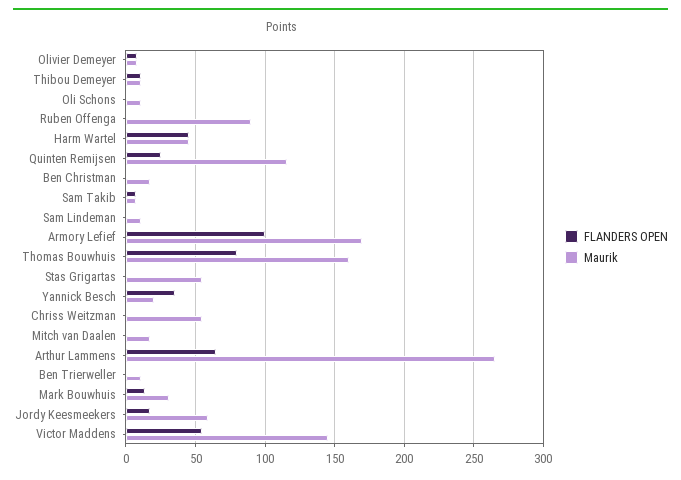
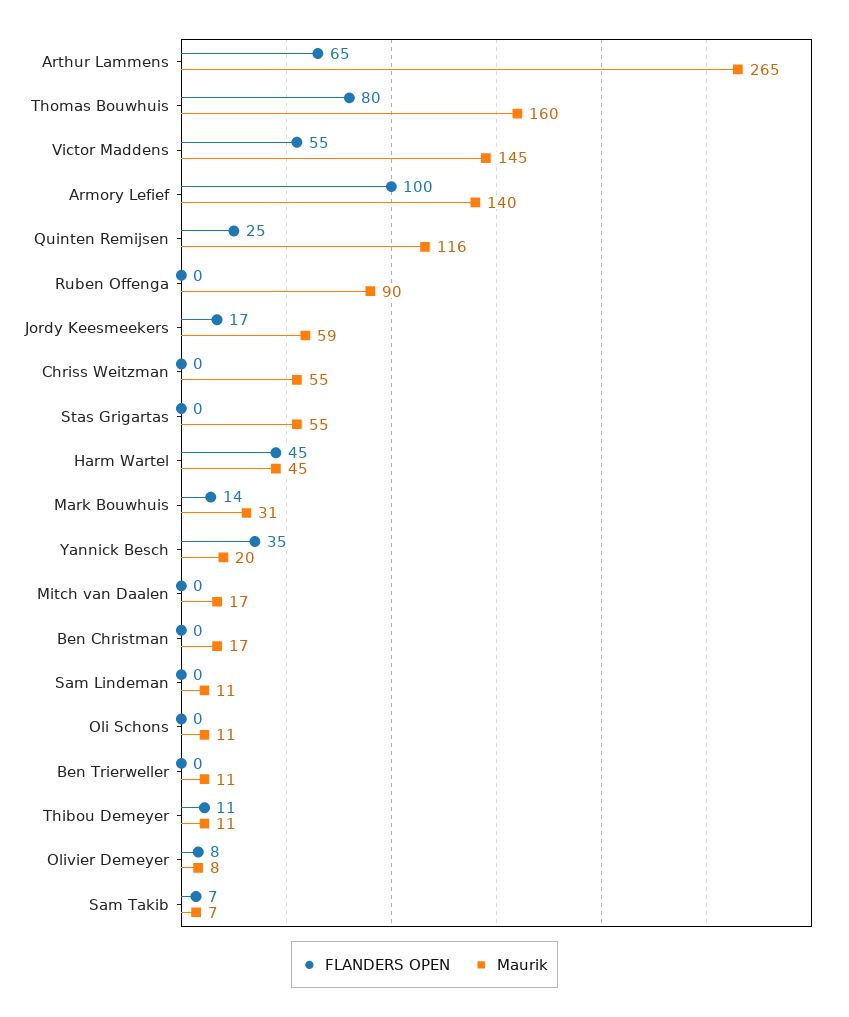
Maurik, Armory Lefief: 170 -> 140

